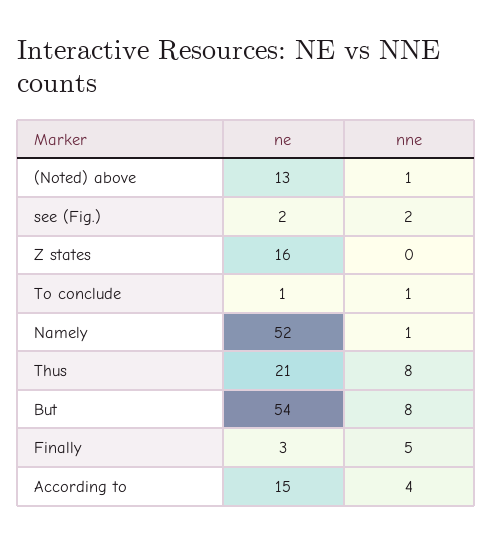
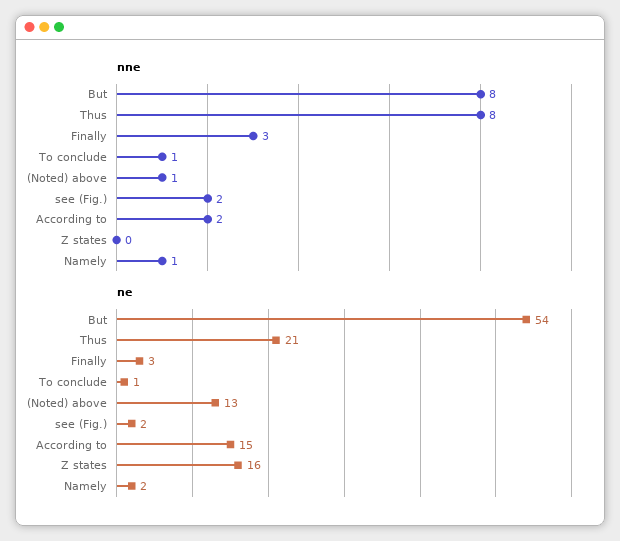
ne, Namely: 52 -> 2
nne, Finally: 5 -> 3
nne, According to: 4 -> 2

